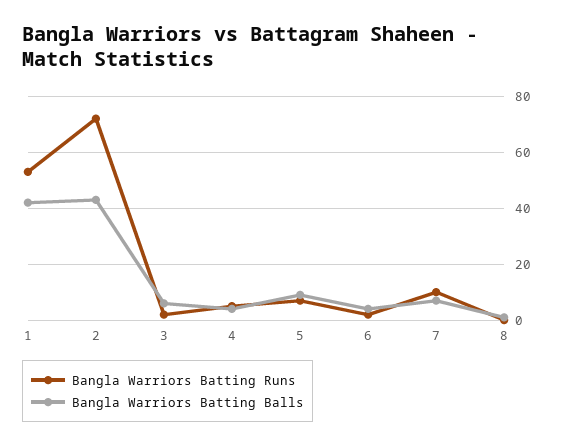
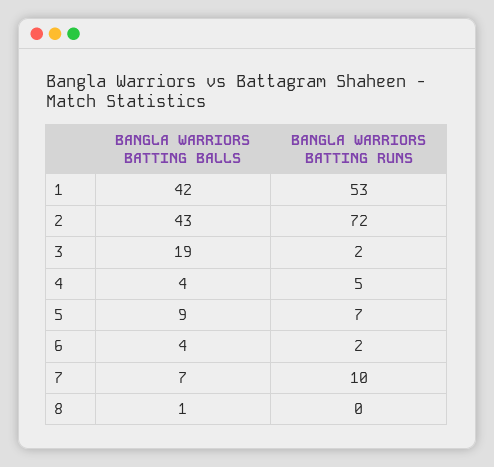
Bangla Warriors Batting Balls, 3: 5 -> 19

